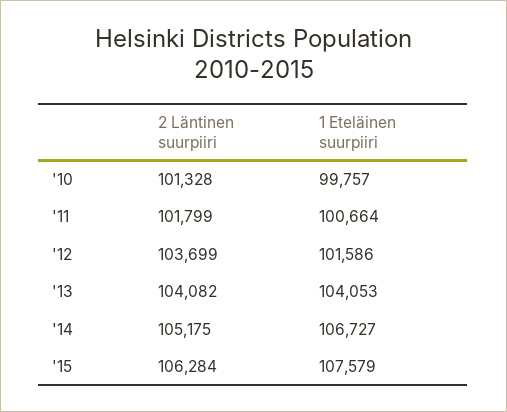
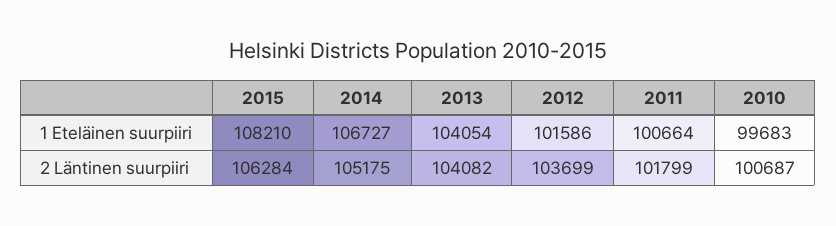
2 Läntinen suurpiiri, '10: 101328 -> 100687
1 Eteläinen suurpiiri, '10: 99757 -> 99683
1 Eteläinen suurpiiri, '13: 104053 -> 104054
1 Eteläinen suurpiiri, '15: 107579 -> 108210

